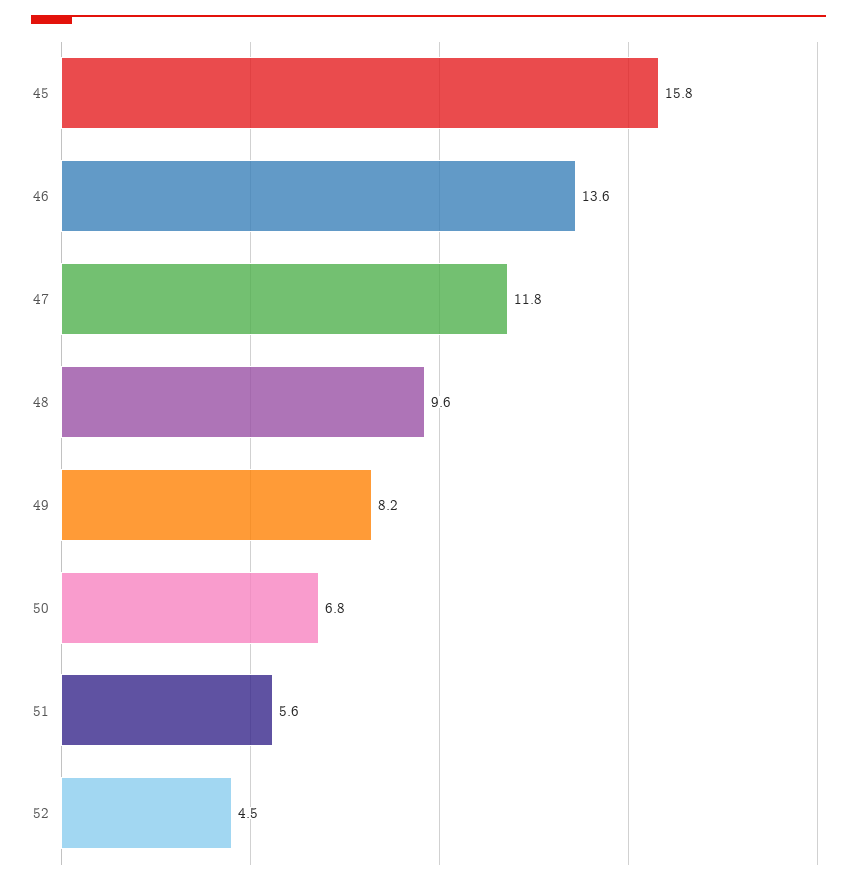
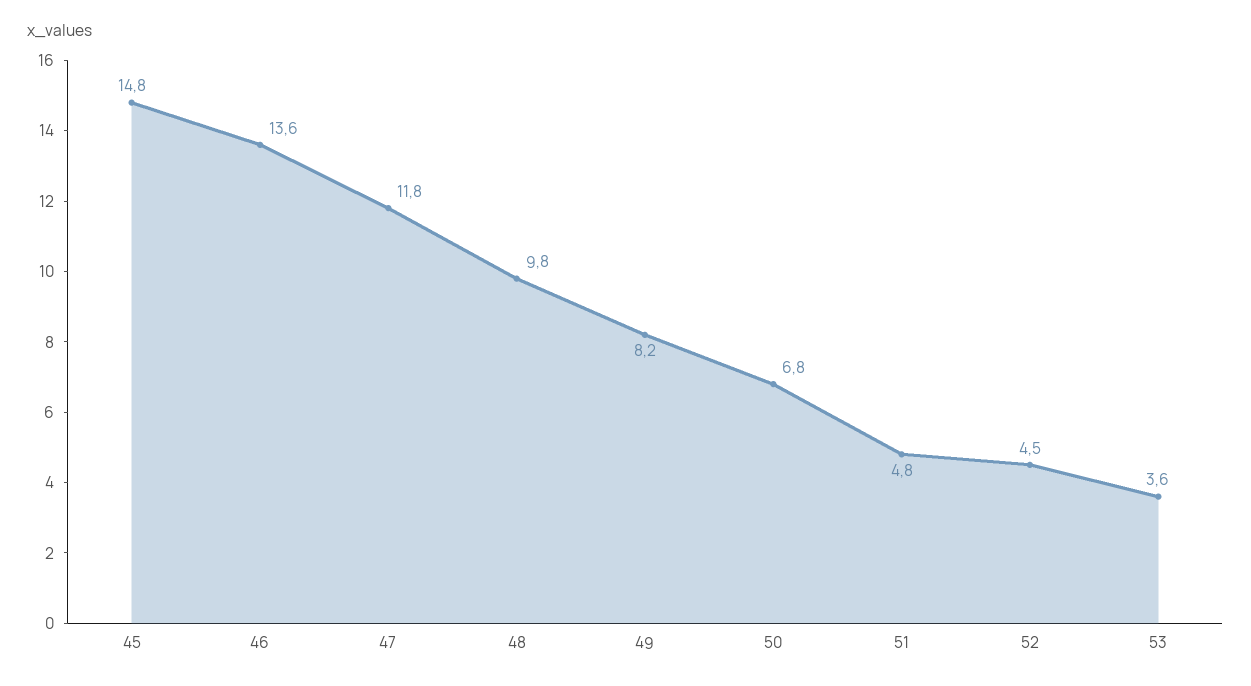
45: 15.8 -> 14.8
48: 9.6 -> 9.8
51: 5.6 -> 4.8
53: none -> 3.6

